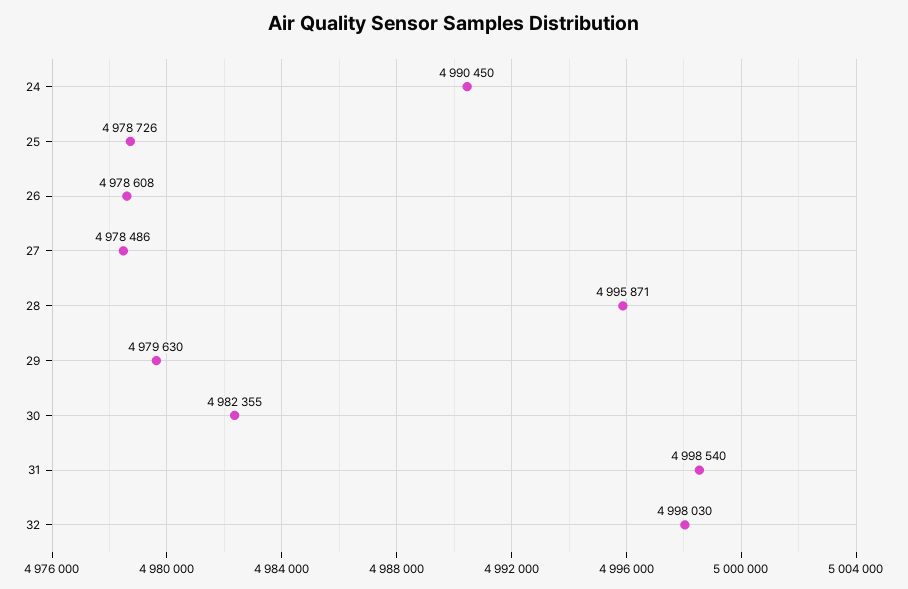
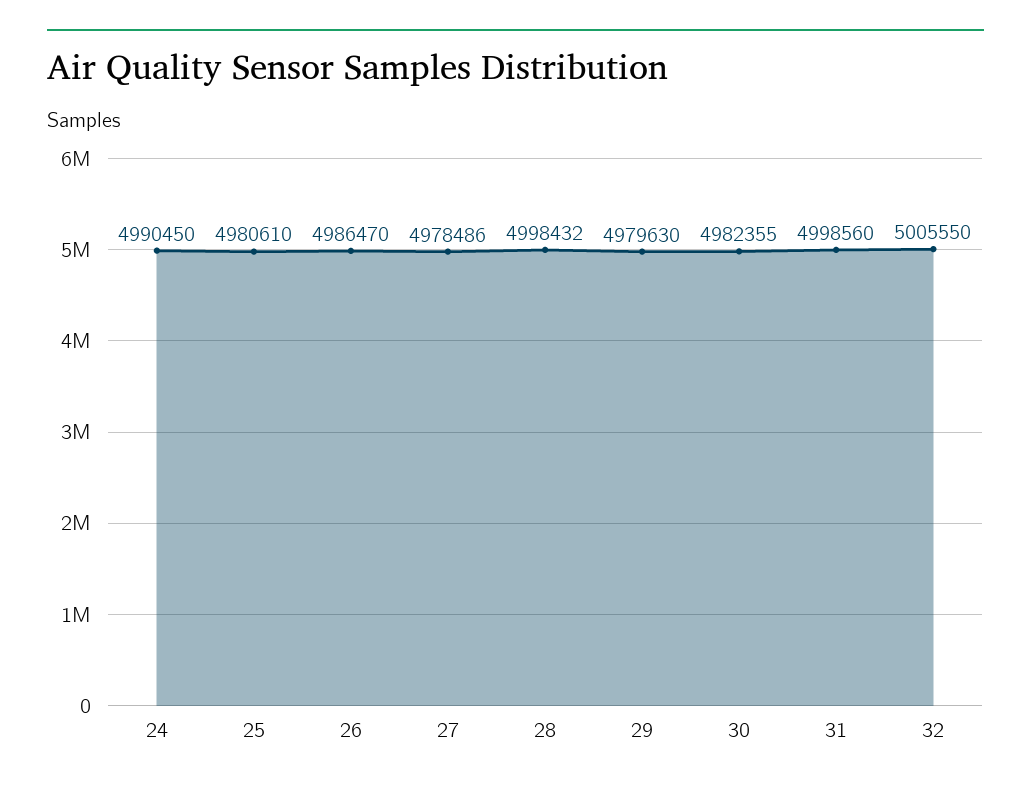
25: 4978726 -> 4980610
26: 4978608 -> 4986470
28: 4995871 -> 4998432
31: 4998540 -> 4998560
32: 4998030 -> 5005550

